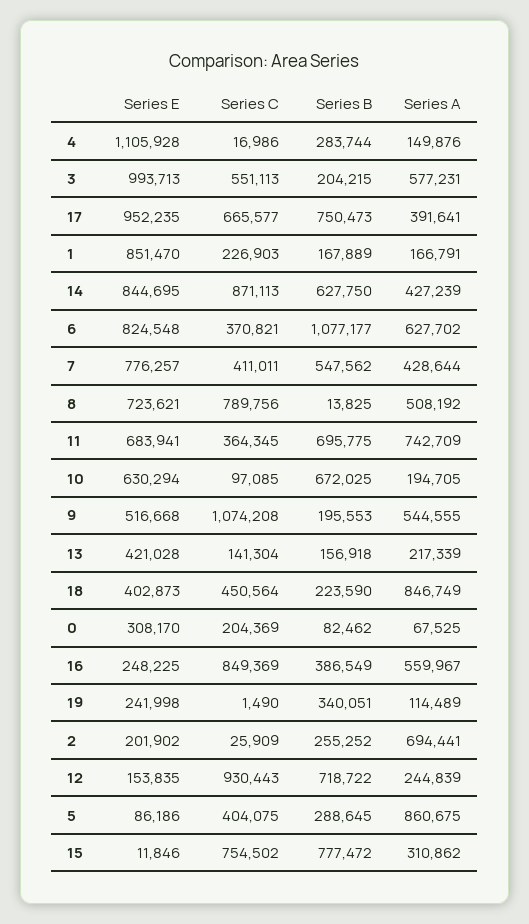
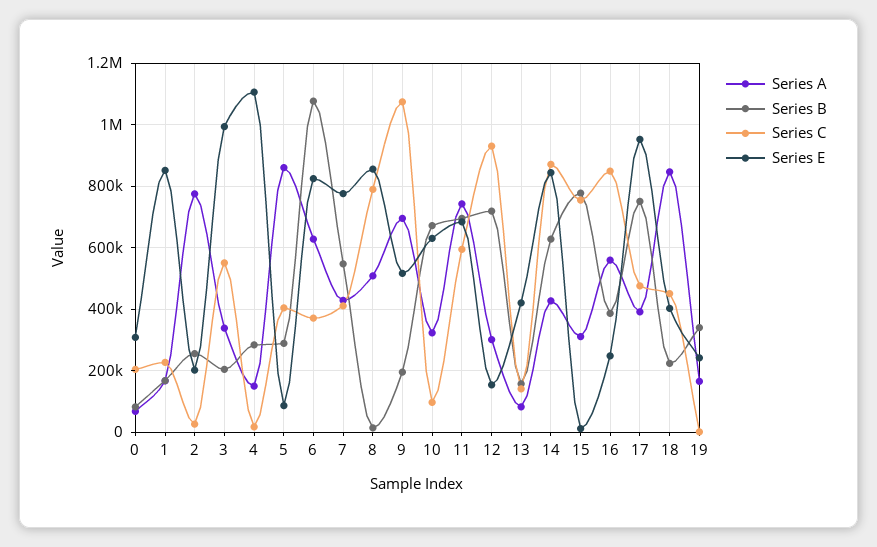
Series A, 3: 577231 -> 340000
Series C, 17: 665577 -> 480000
Series E, 8: 723621 -> 860000
Series C, 11: 364345 -> 600000
Series A, 10: 194705 -> 320000
Series A, 9: 544555 -> 700000
Series A, 13: 217339 -> 80000
Series A, 19: 114489 -> 160000
Series A, 2: 694441 -> 780000
Series A, 12: 244839 -> 300000

